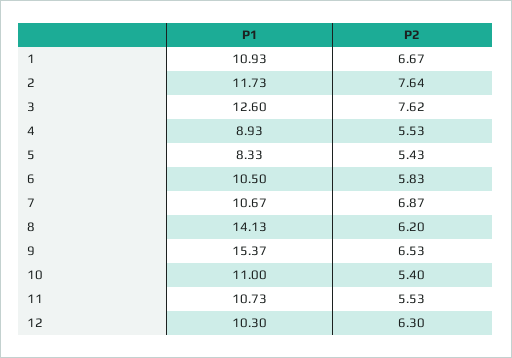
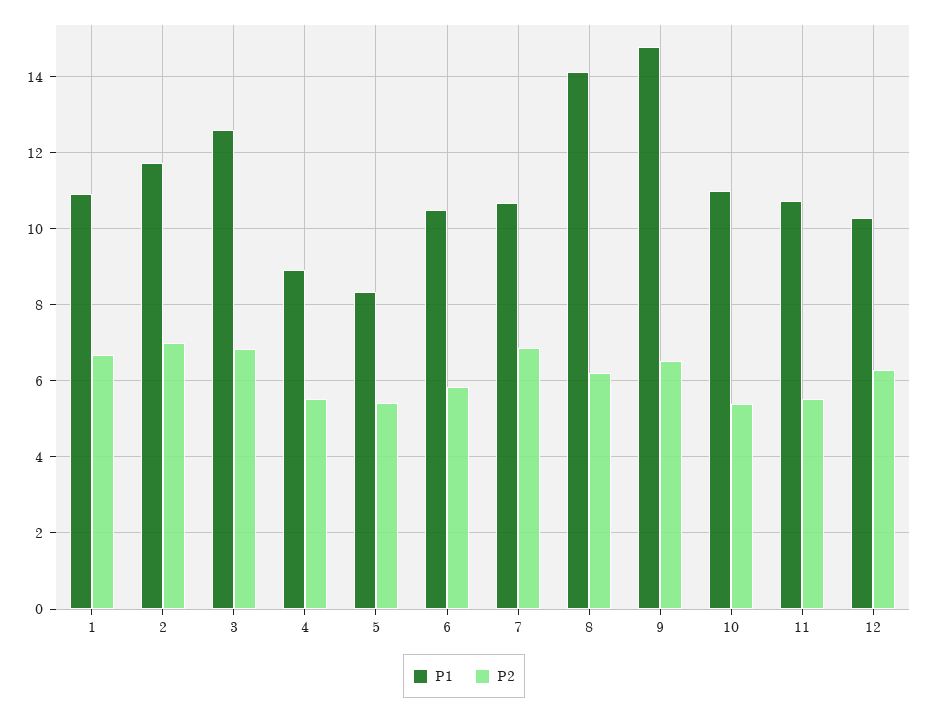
P2, 2: 7.64 -> 7
P2, 3: 7.62 -> 6.8
P1, 9: 15.37 -> 14.8

